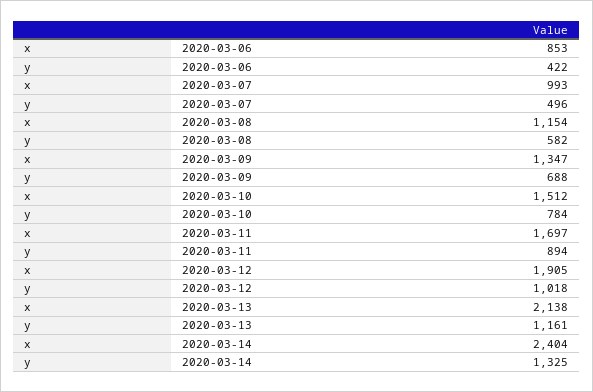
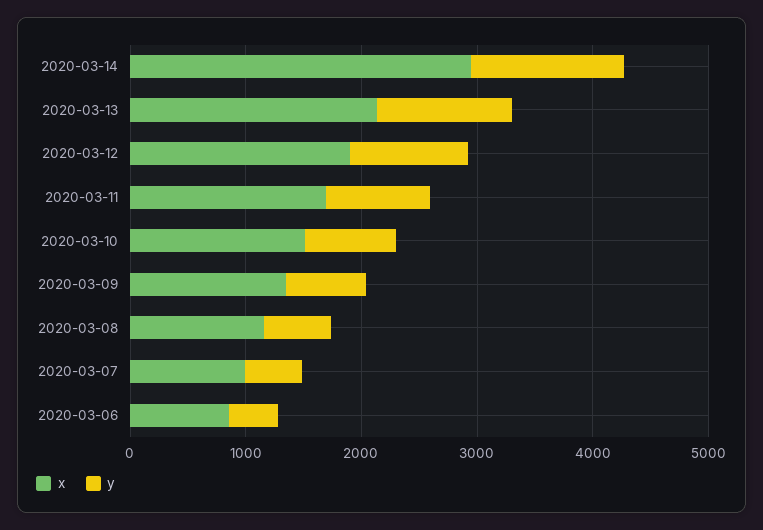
x, 2020-03-14: 2404 -> 3000

